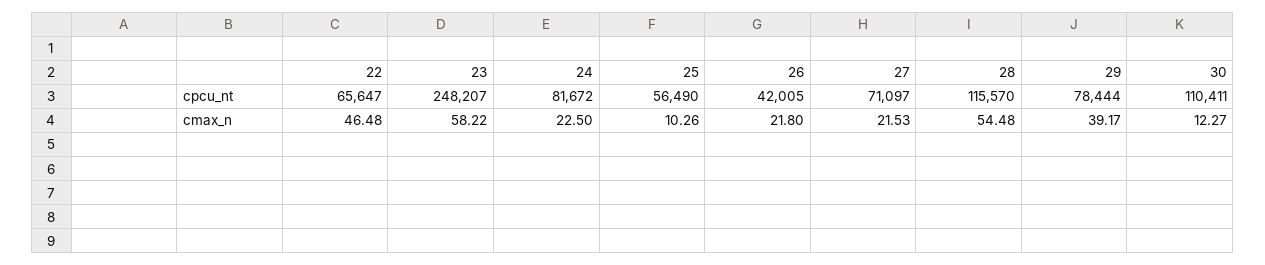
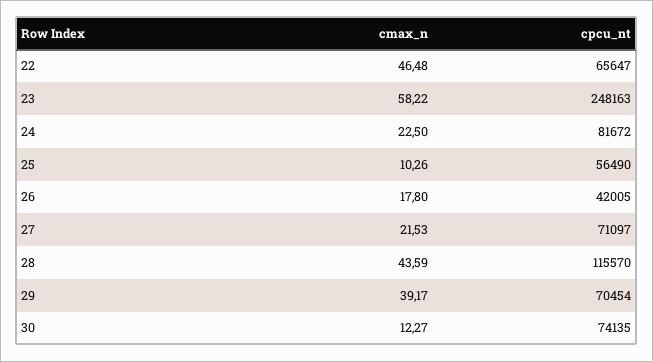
23, cpcu_nt: 248207 -> 248163
29, cpcu_nt: 78444 -> 70454
30, cpcu_nt: 110411 -> 74135
26, cmax_n: 21.8 -> 17.8
28, cmax_n: 54.48 -> 43.59

